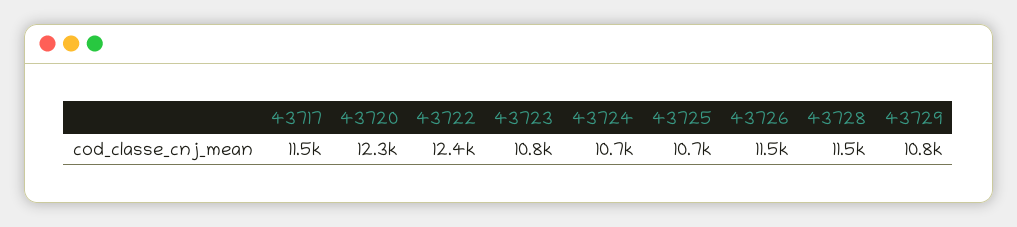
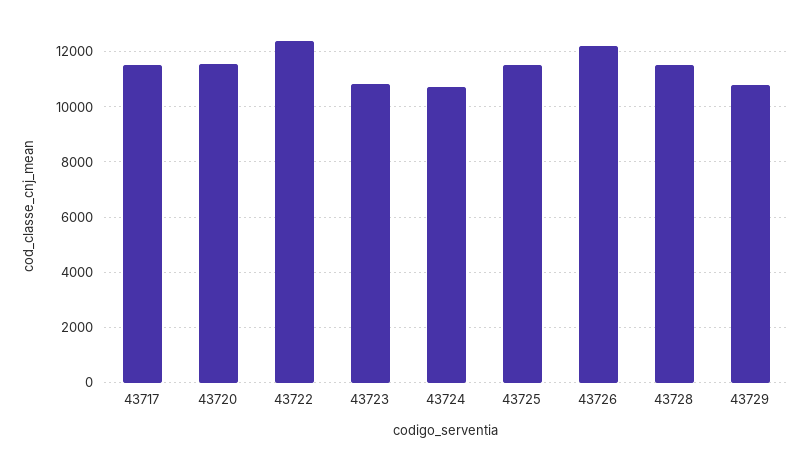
43720: 12300 -> 11500
43725: 10700 -> 11500
43726: 11500 -> 12250

